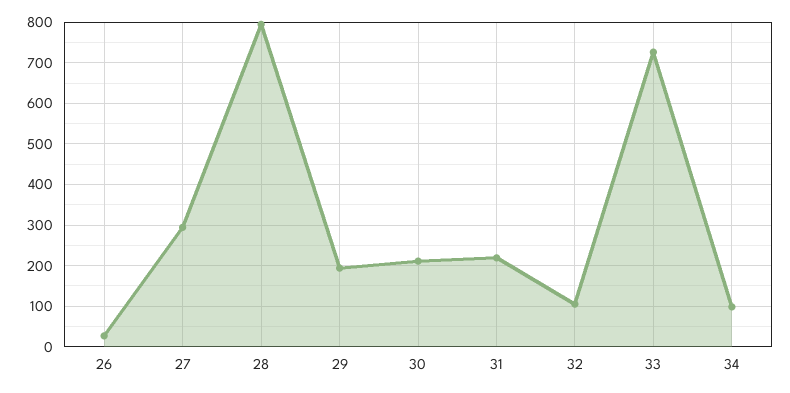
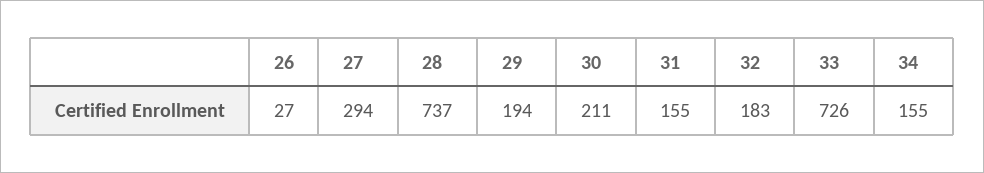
28: 800 -> 737
31: 220 -> 155
32: 100 -> 183
34: 100 -> 155

